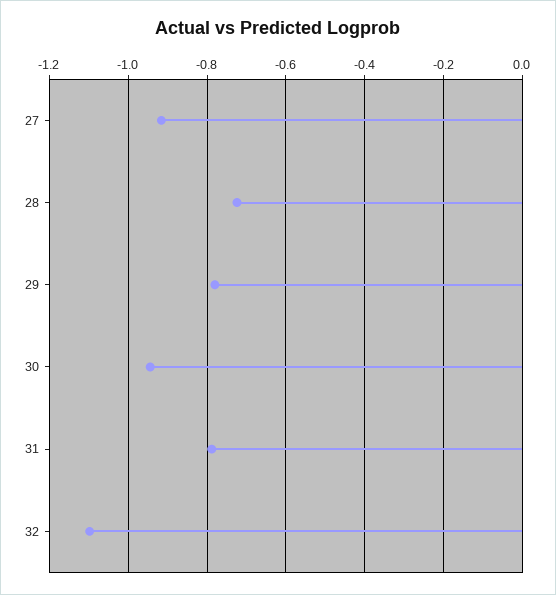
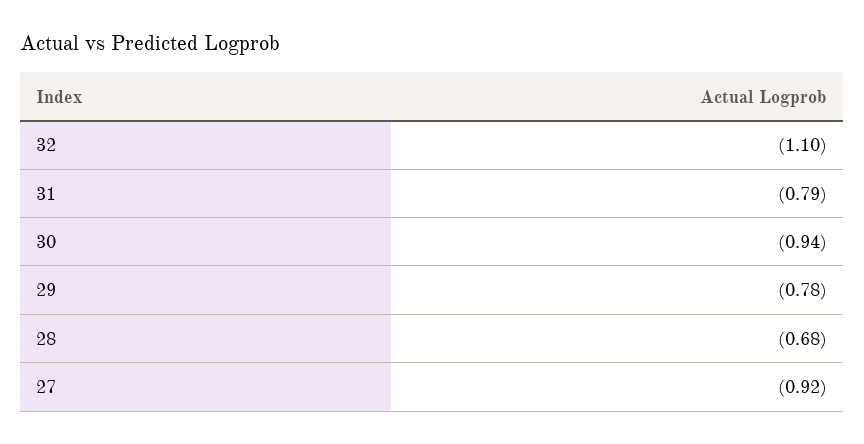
28: -0.72 -> -0.68

